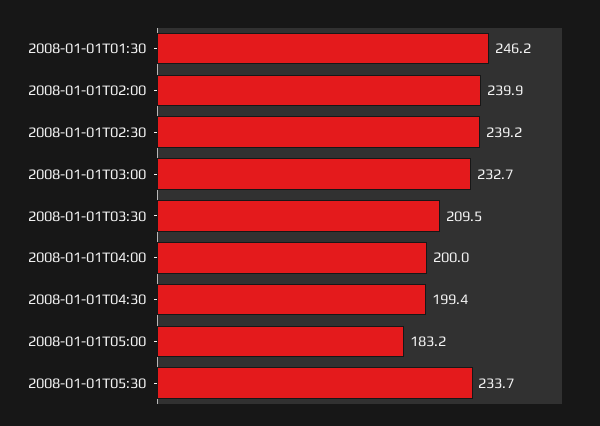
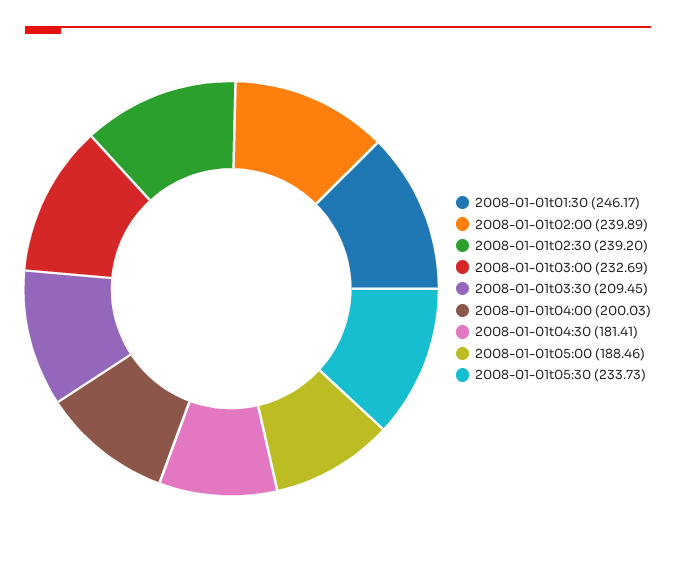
2008-01-01T04:30: 199.4 -> 181.41
2008-01-01T05:00: 183.2 -> 188.46

